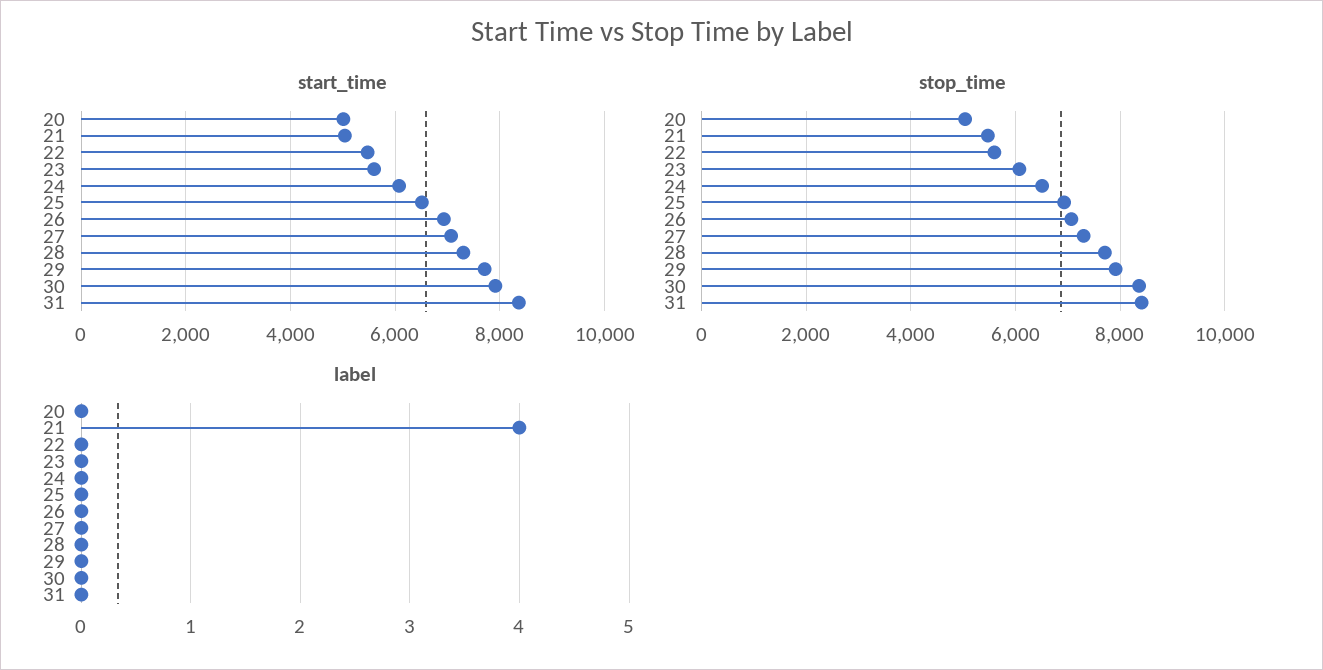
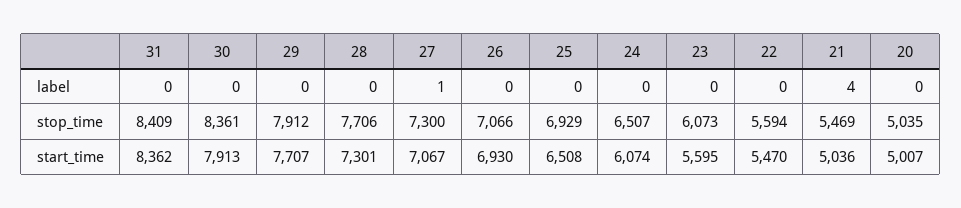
label, 27: 0 -> 1

